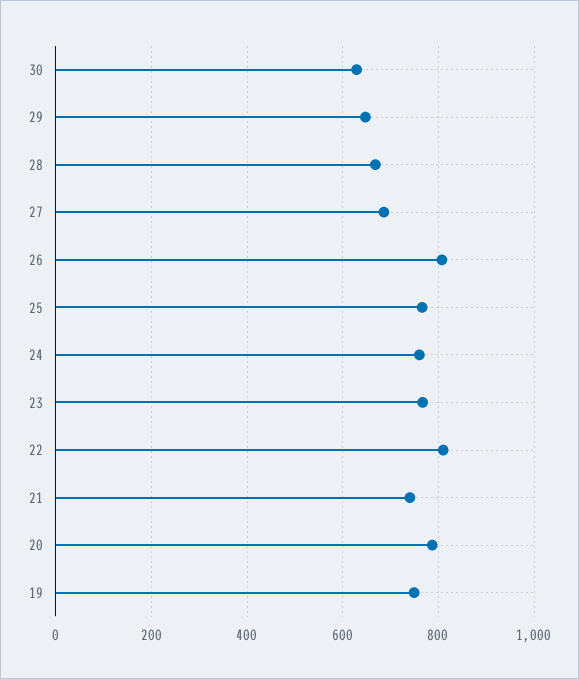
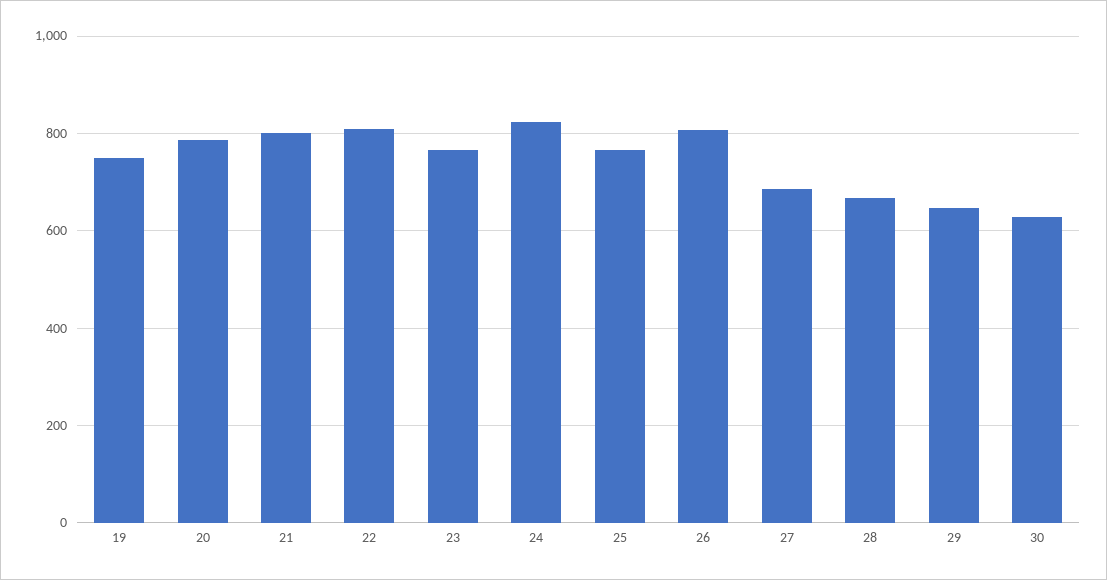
24: 760 -> 820
21: 740 -> 800

